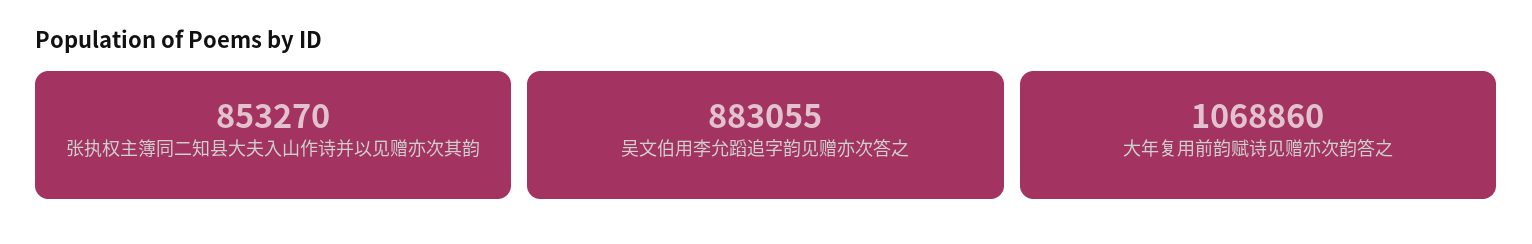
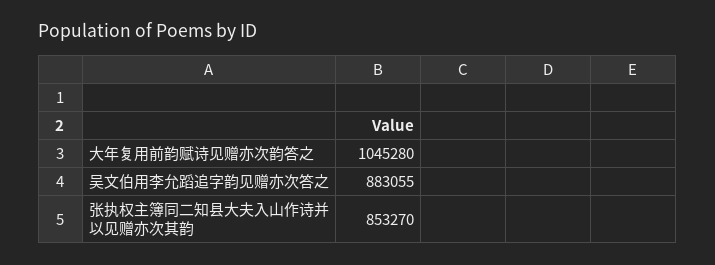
大年复用前韵赋诗见赠亦次韵答之: 1068860 -> 1045280

